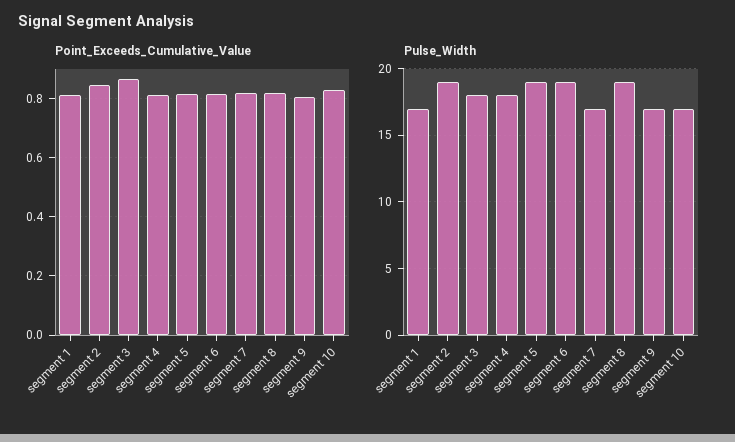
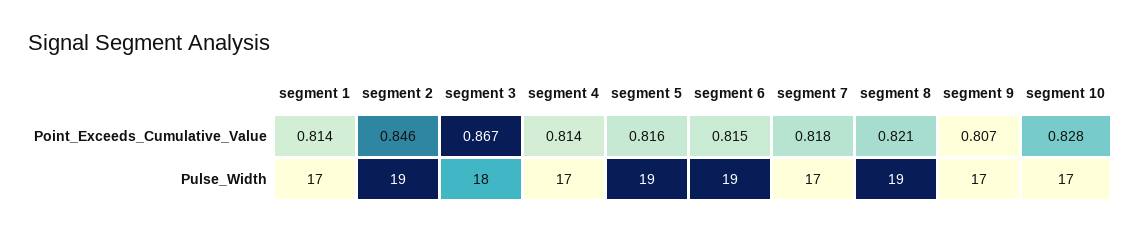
Pulse_Width, segment 4: 18 -> 17

